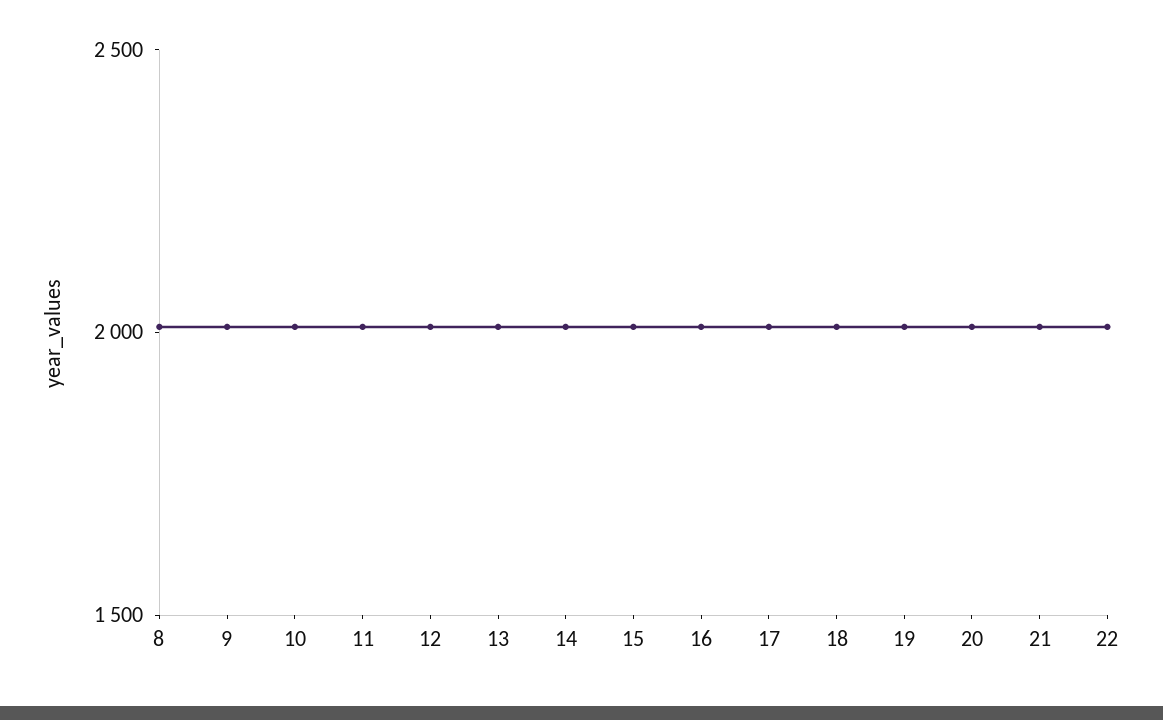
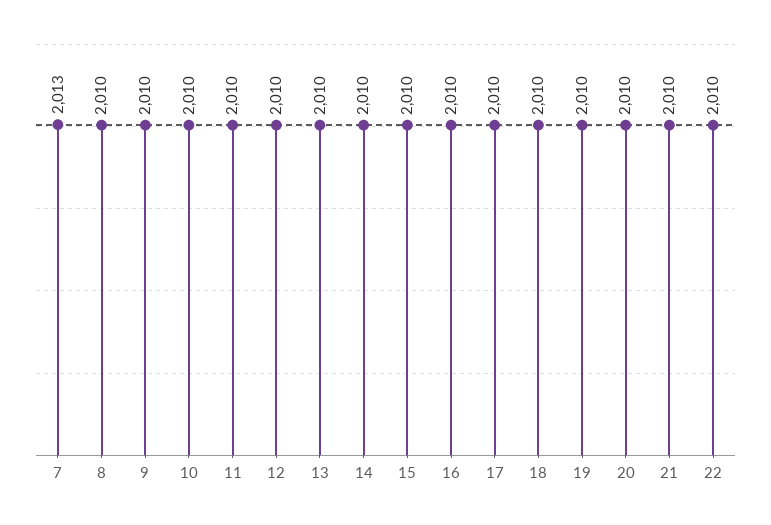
7: none -> 2013

